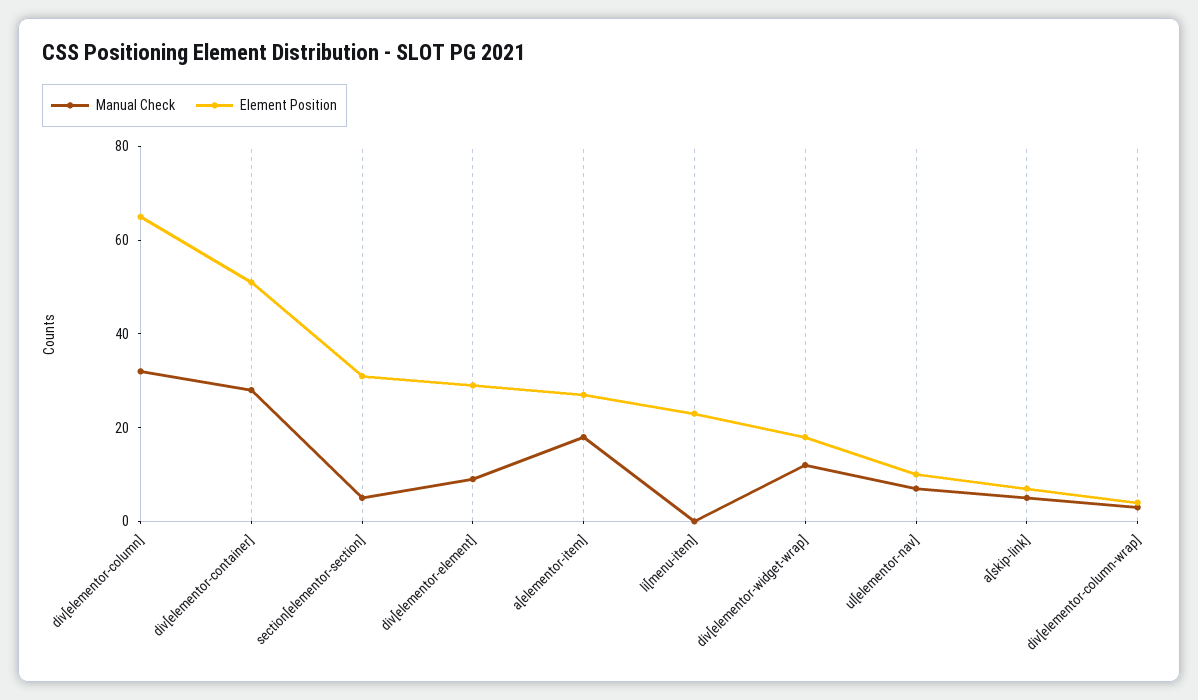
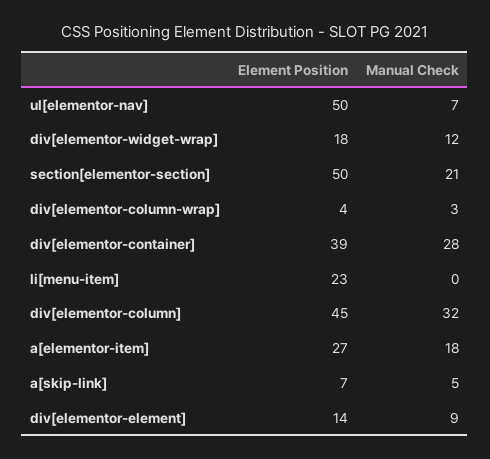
Element Position, div[elementor-column]: 65 -> 45
Element Position, div[elementor-container]: 50 -> 39
Manual Check, section[elementor-section]: 5 -> 21
Element Position, section[elementor-section]: 30 -> 50
Element Position, div[elementor-element]: 30 -> 14
Element Position, ul[elementor-nav]: 10 -> 50

